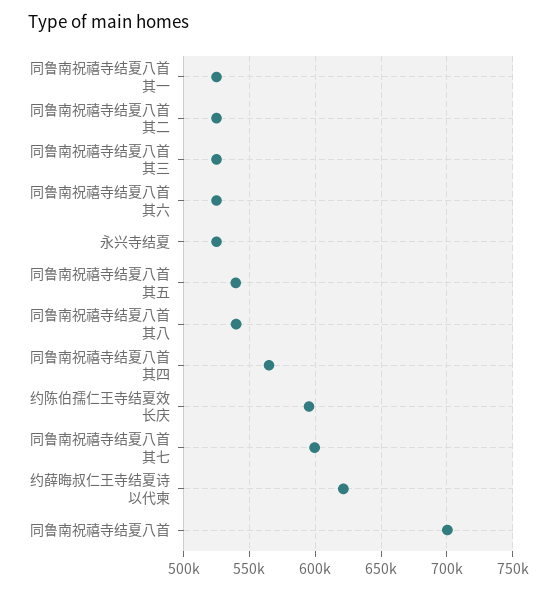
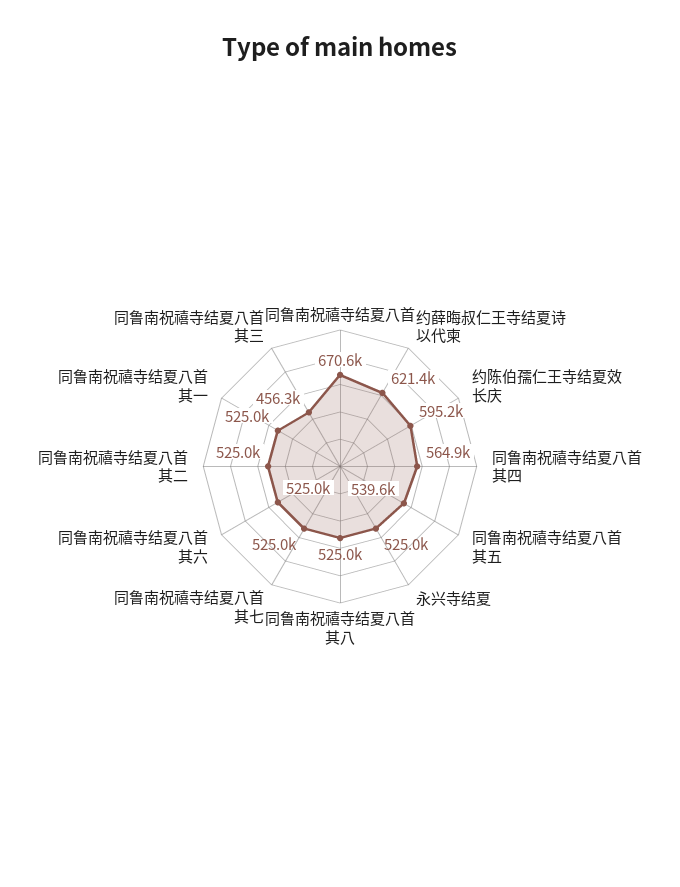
同鲁南祝禧寺结夏八首 其三: 525000 -> 456300
同鲁南祝禧寺结夏八首 其八: 540000 -> 525000
同鲁南祝禧寺结夏八首 其七: 600000 -> 525000
同鲁南祝禧寺结夏八首: 700000 -> 670600

